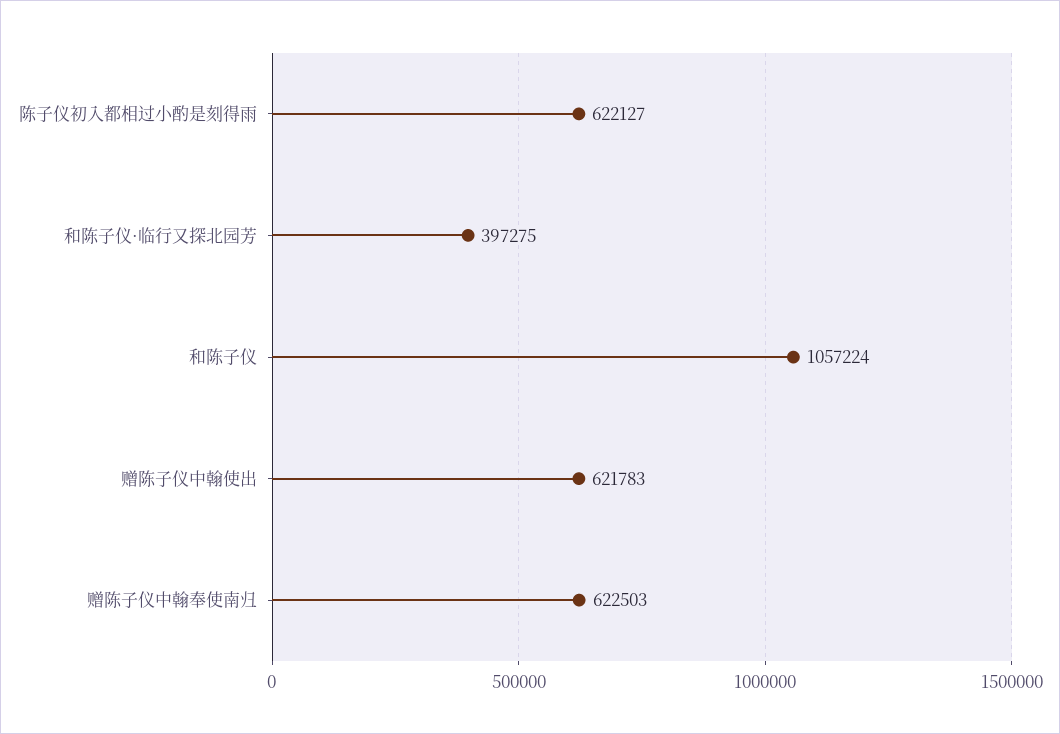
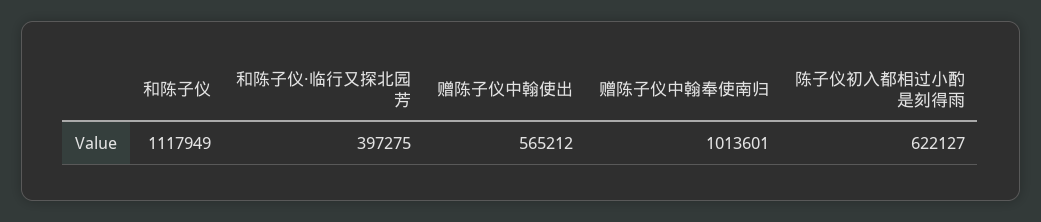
和陈子仪: 1057224 -> 1117949
赠陈子仪中翰使出: 621783 -> 565212
赠陈子仪中翰奉使南归: 622503 -> 1013601

